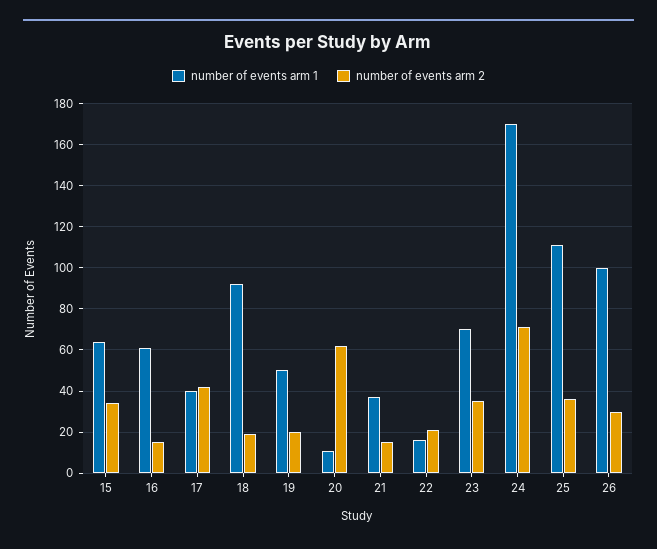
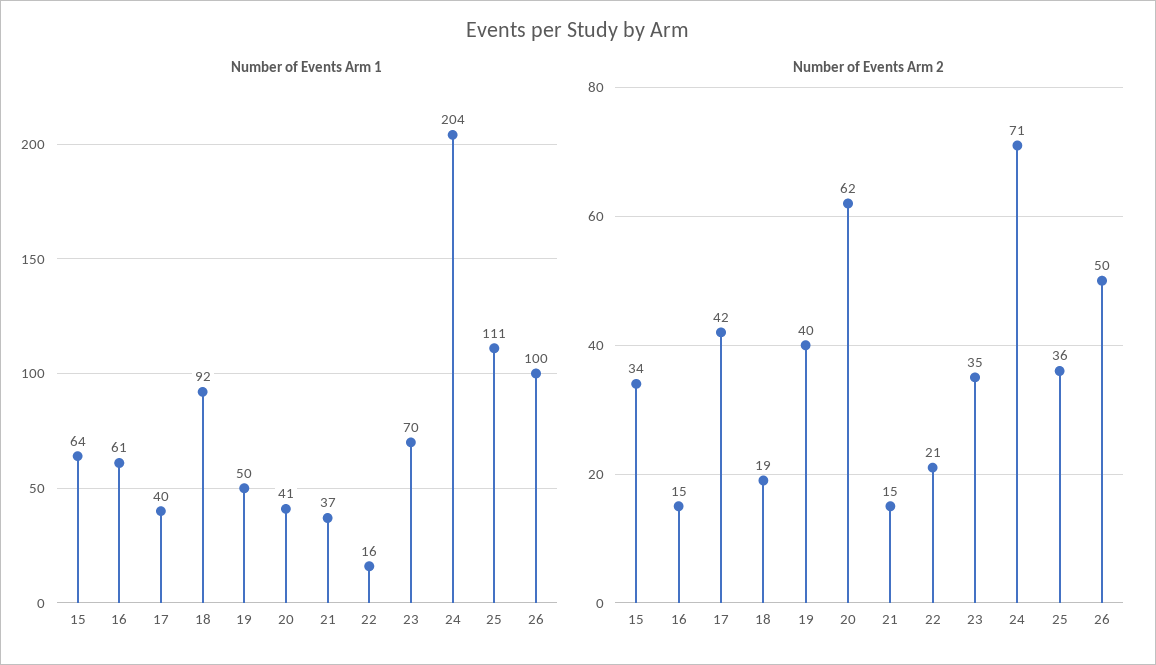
number of events arm 2, 19: 20 -> 40
number of events arm 1, 20: 10 -> 41
number of events arm 1, 24: 170 -> 204
number of events arm 2, 26: 30 -> 50

